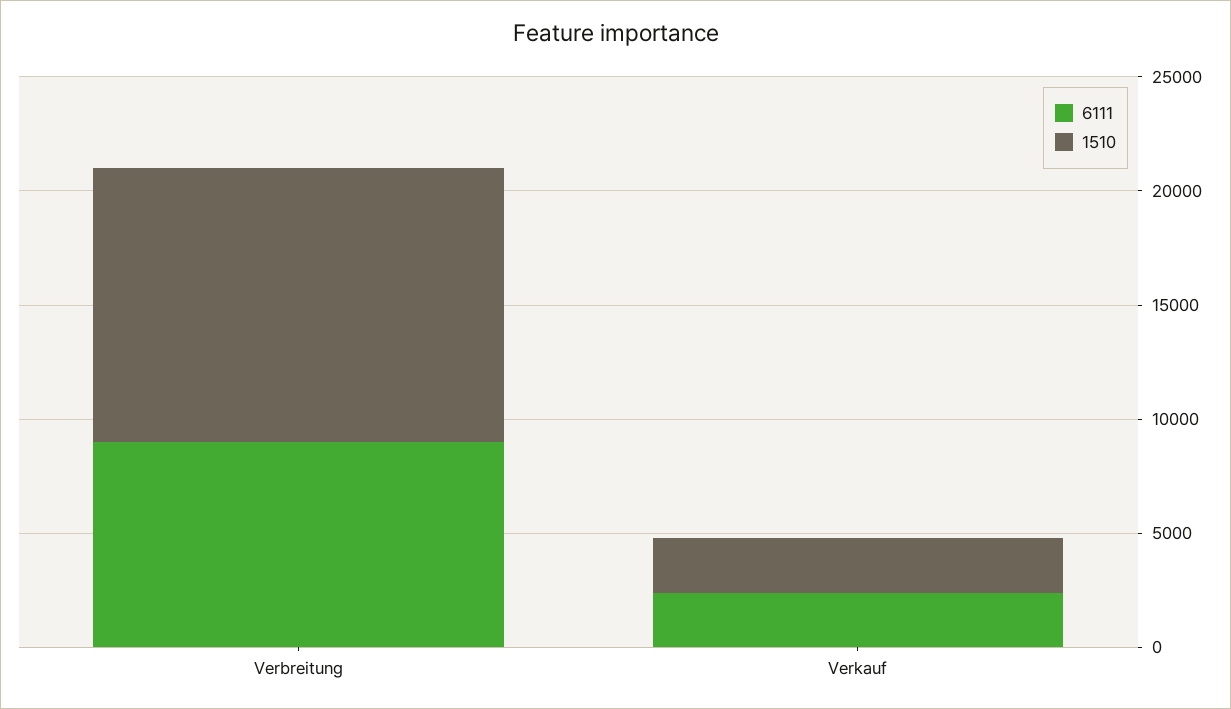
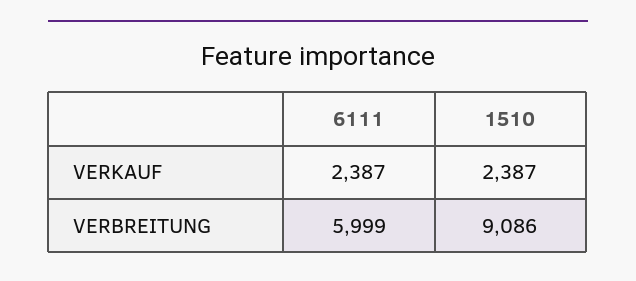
6111, Verbreitung: 9000 -> 5999
1510, Verbreitung: 12000 -> 9086

